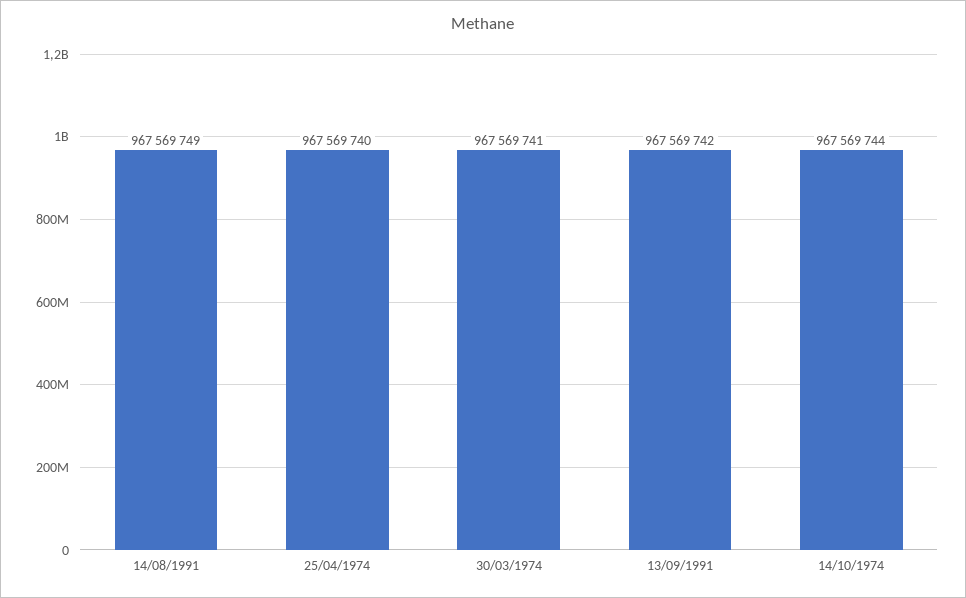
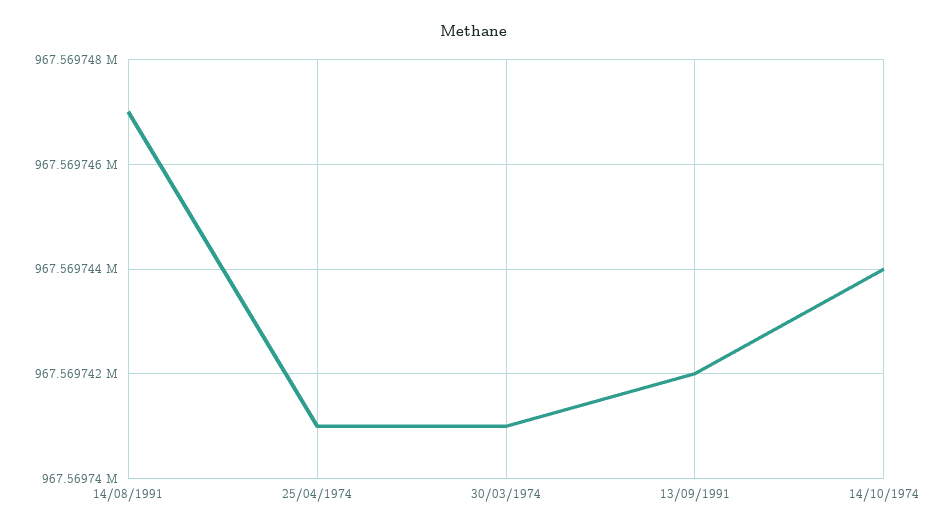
14/08/1991: 967569749 -> 967569747
25/04/1974: 967569740 -> 967569741

